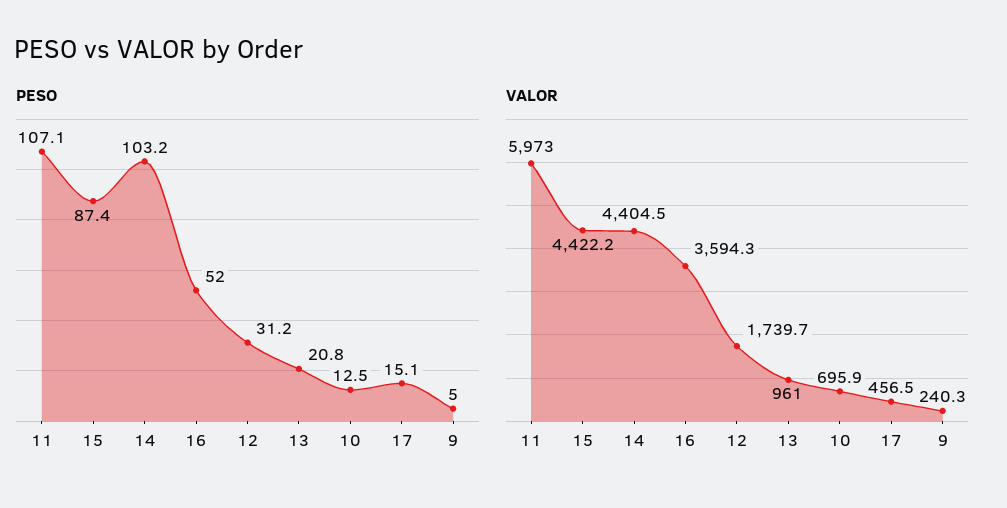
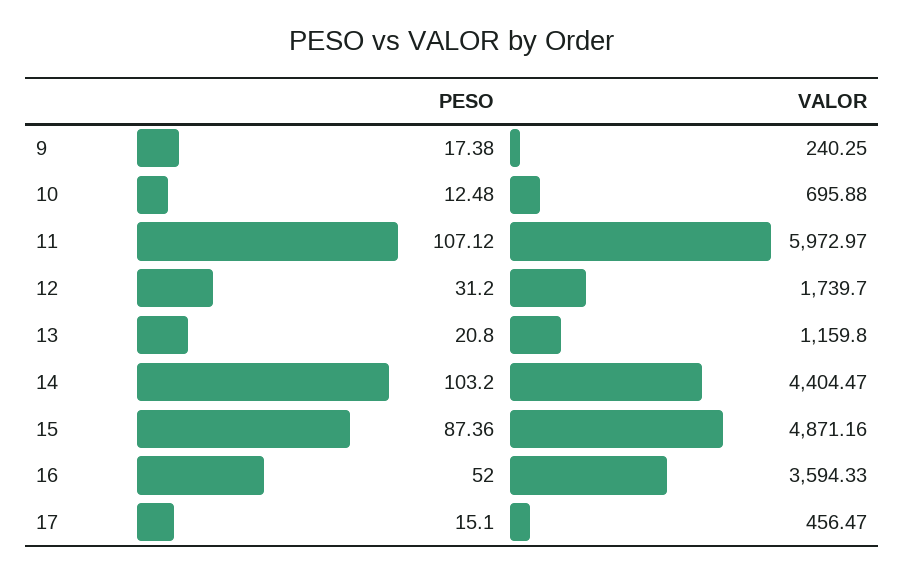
PESO, 9: 5 -> 17.38
VALOR, 15: 4422.2 -> 4871.16
VALOR, 13: 961 -> 1159.8

